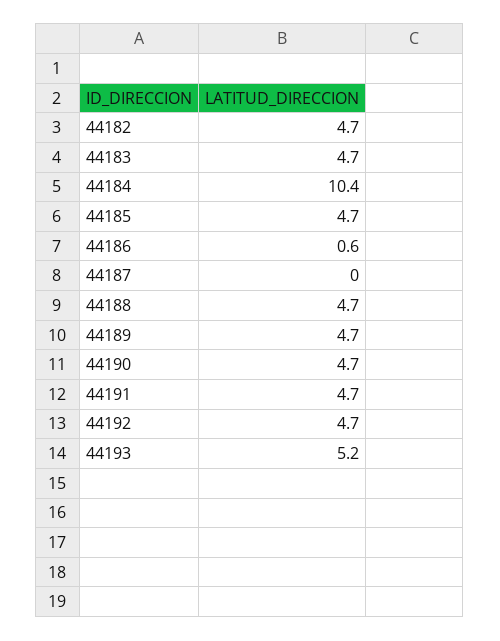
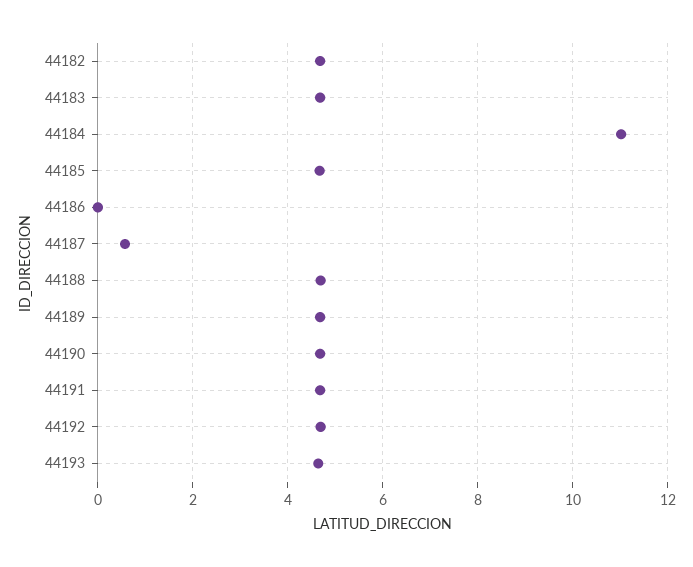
44184: 10.4 -> 11
44186: 0.6 -> 0
44187: 0 -> 0.6
44193: 5.2 -> 4.6

